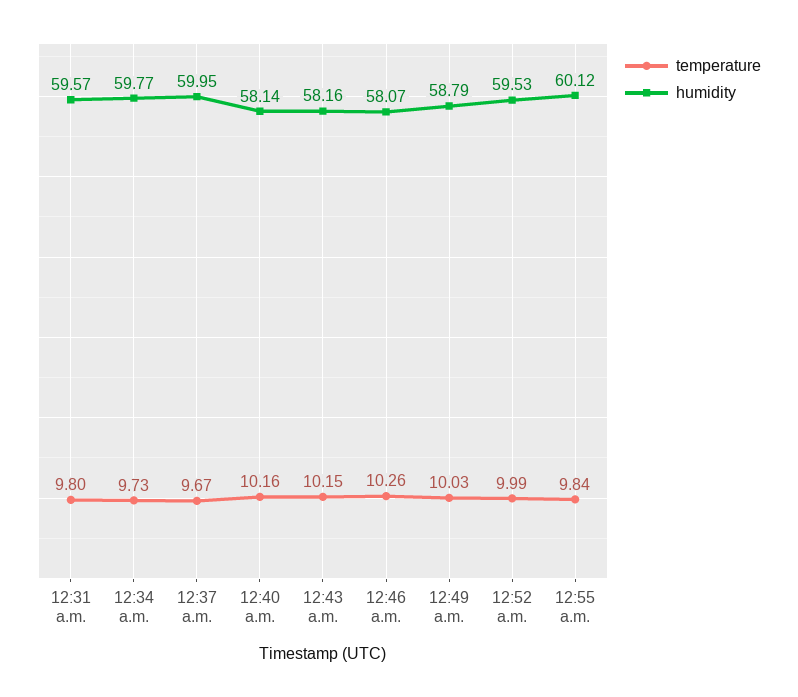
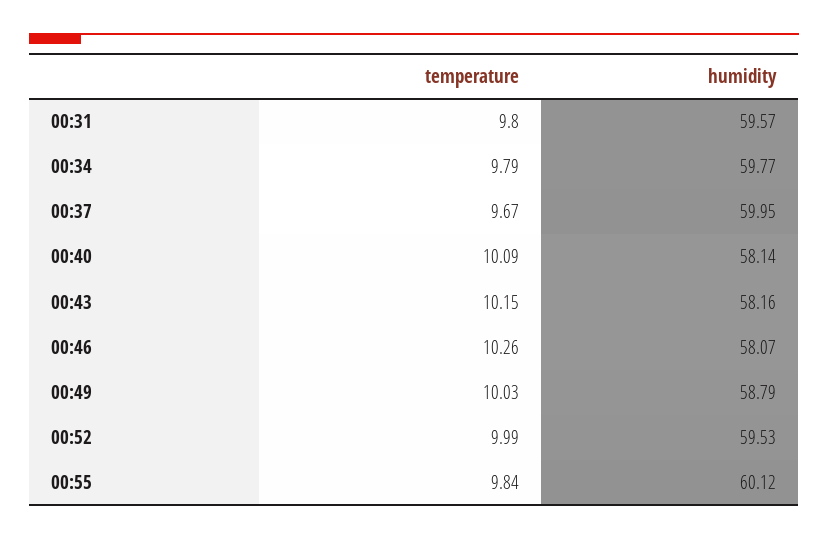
temperature, 12:34 a.m.: 9.73 -> 9.79
temperature, 12:40 a.m.: 10.16 -> 10.09

